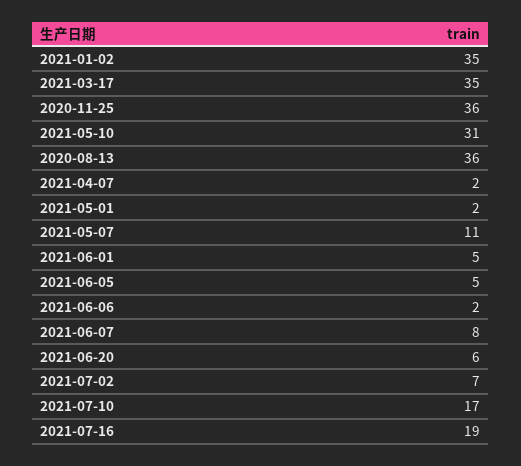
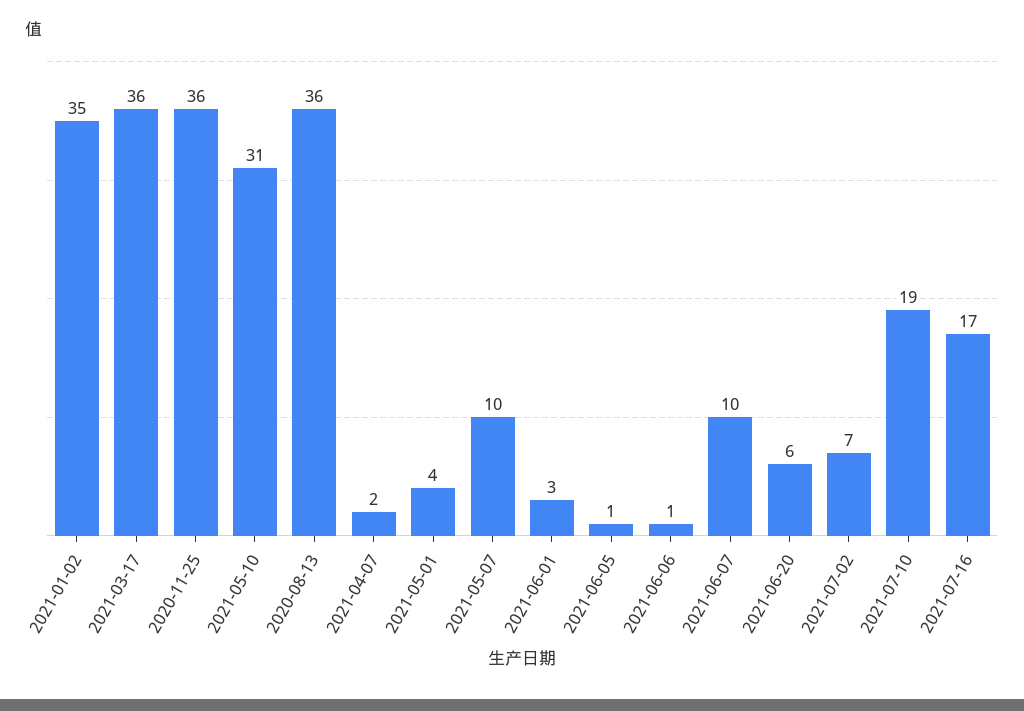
2021-03-17: 35 -> 36
2021-05-01: 2 -> 4
2021-05-07: 11 -> 10
2021-06-01: 5 -> 3
2021-06-05: 5 -> 1
2021-06-06: 2 -> 1
2021-06-07: 8 -> 10
2021-07-10: 17 -> 19
2021-07-16: 19 -> 17

